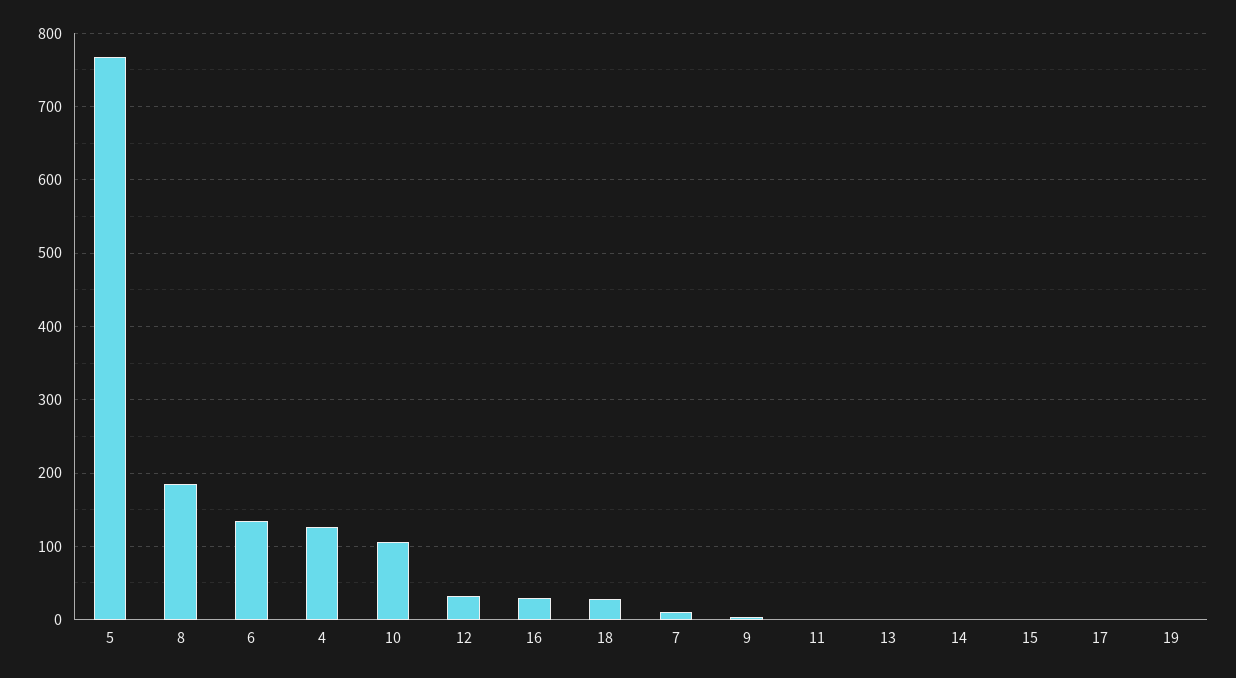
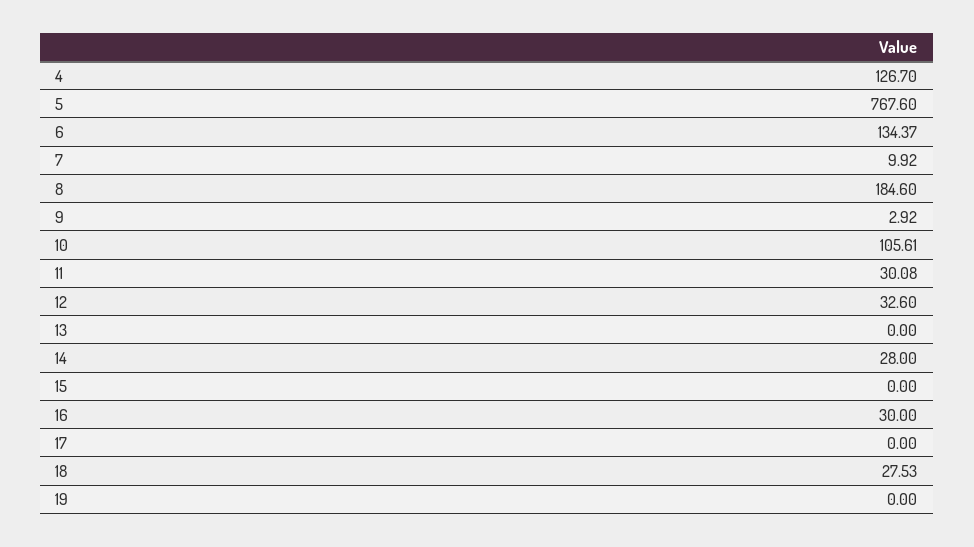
11: 0 -> 30.08
14: 0 -> 28

